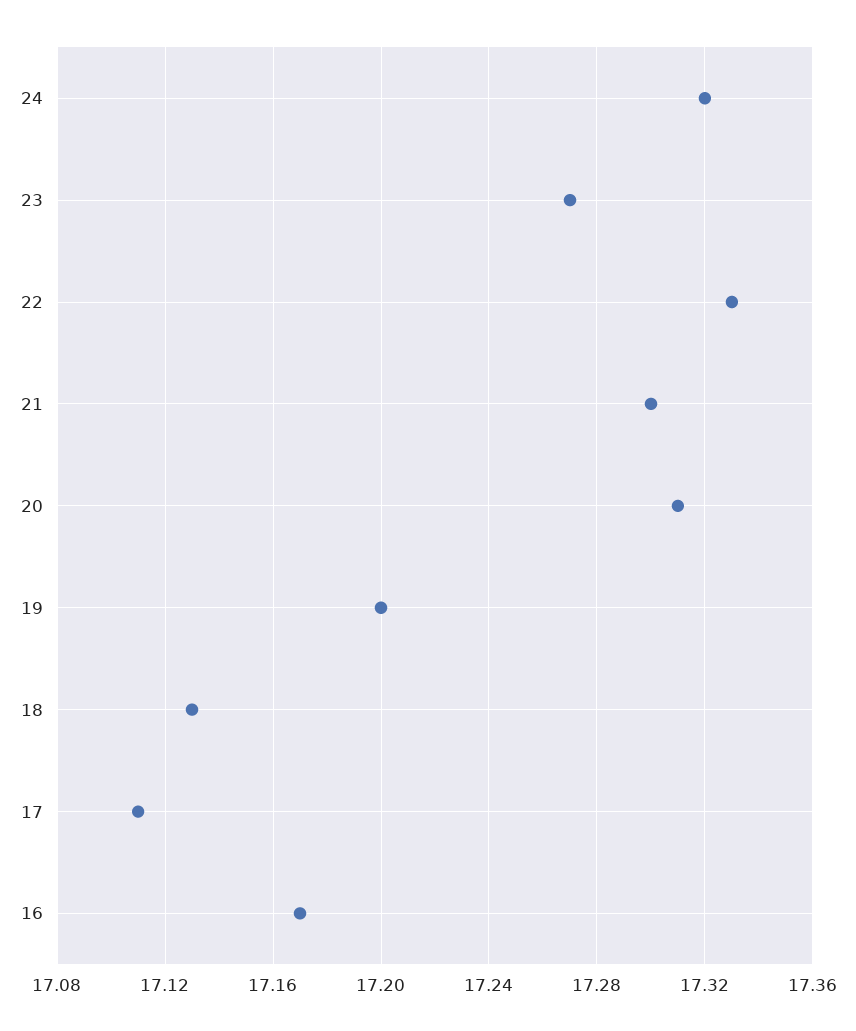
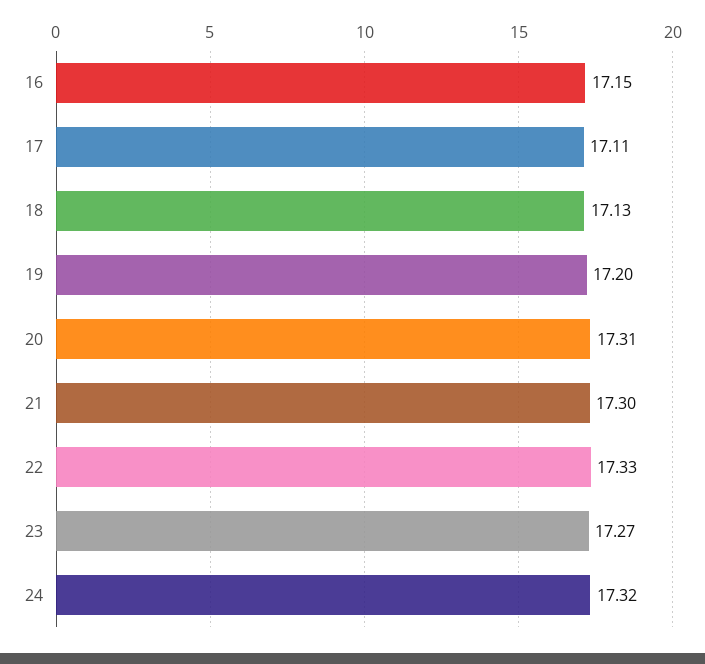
16: 17.17 -> 17.15

